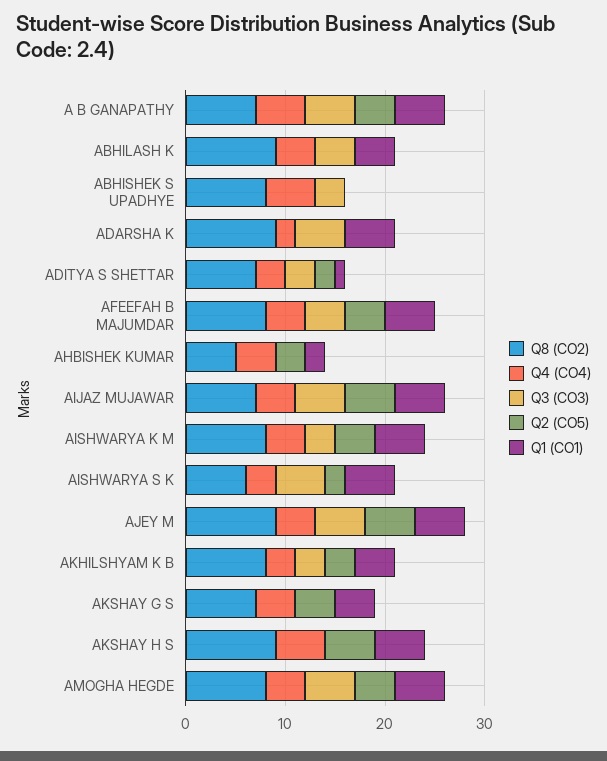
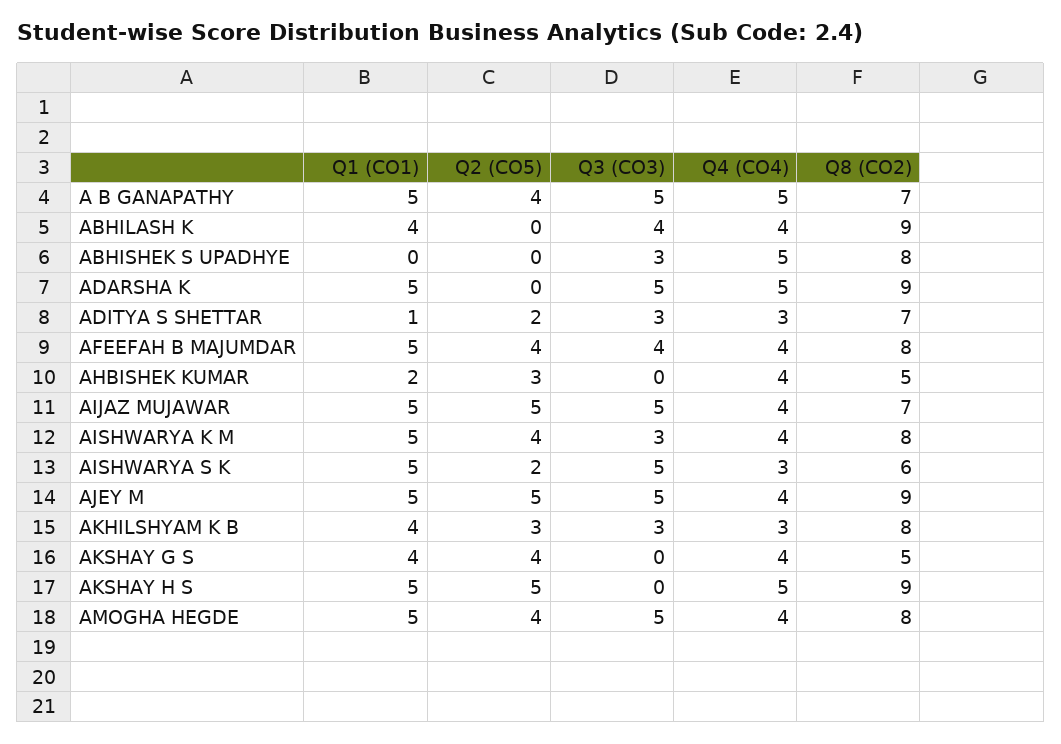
Q4 (CO4), ADARSHA K: 2 -> 5
Q8 (CO2), AKSHAY G S: 7 -> 5

